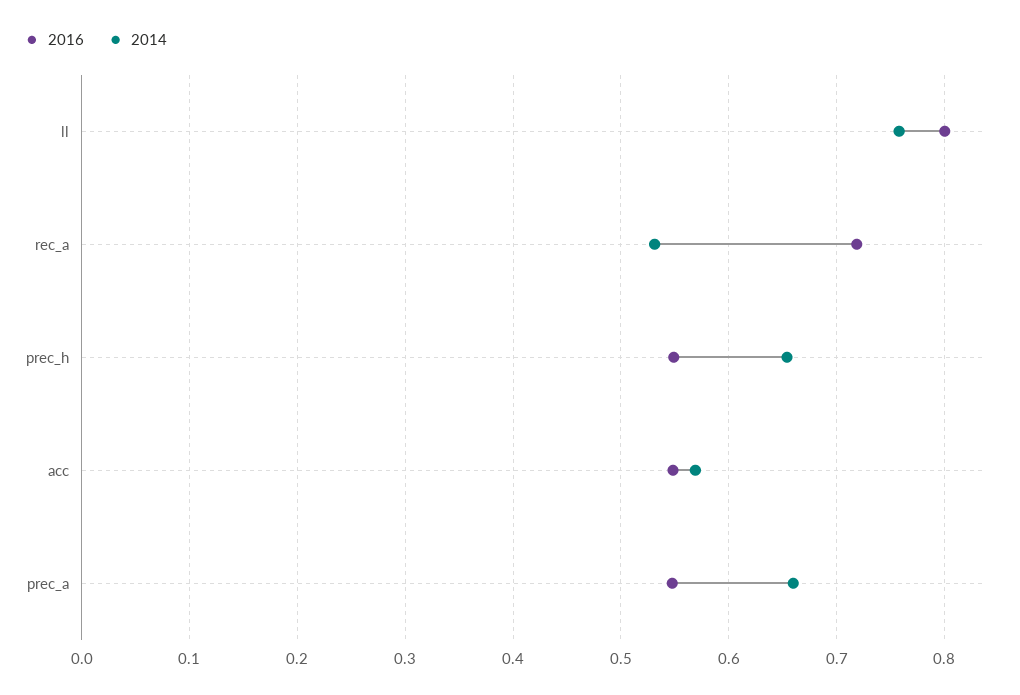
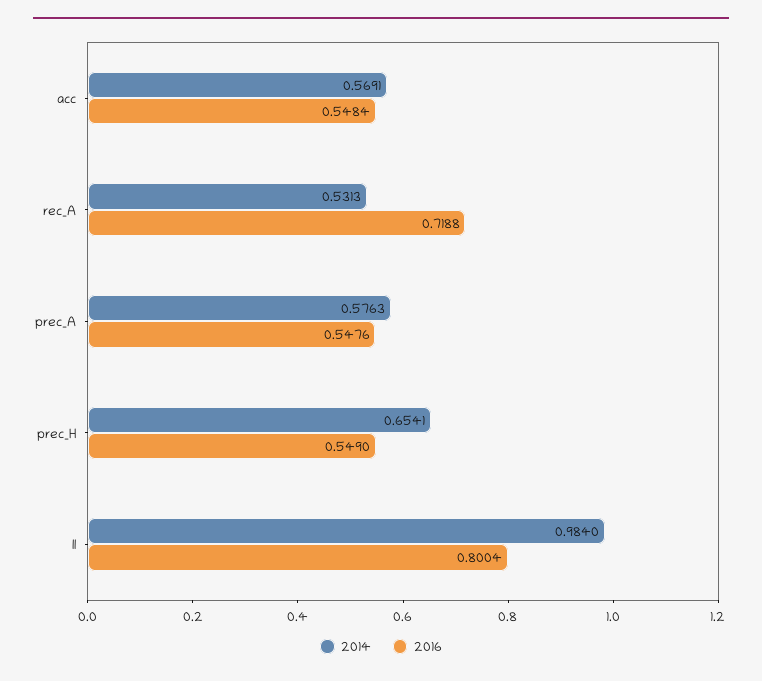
2014, ll: 0.76 -> 0.984
2014, prec_a: 0.66 -> 0.5763

